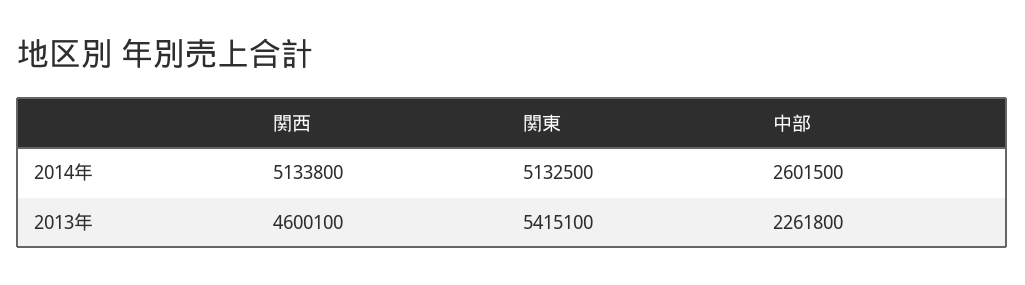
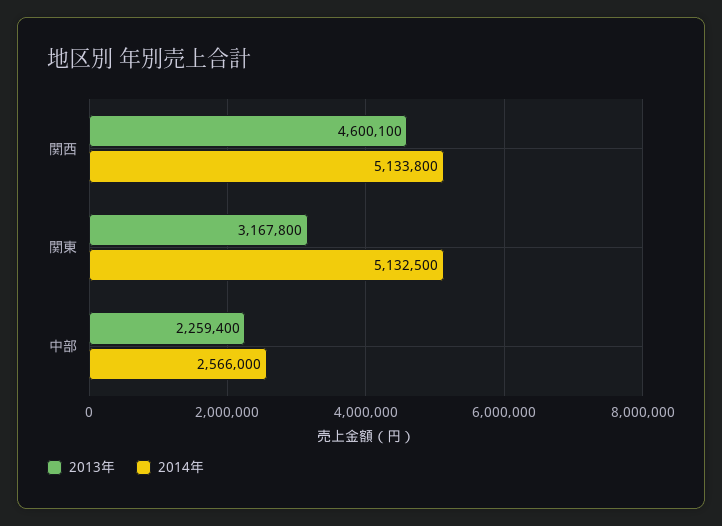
2014年, 中部: 2601500 -> 2566000
2013年, 関東: 5415100 -> 3167800
2013年, 中部: 2261800 -> 2259400

